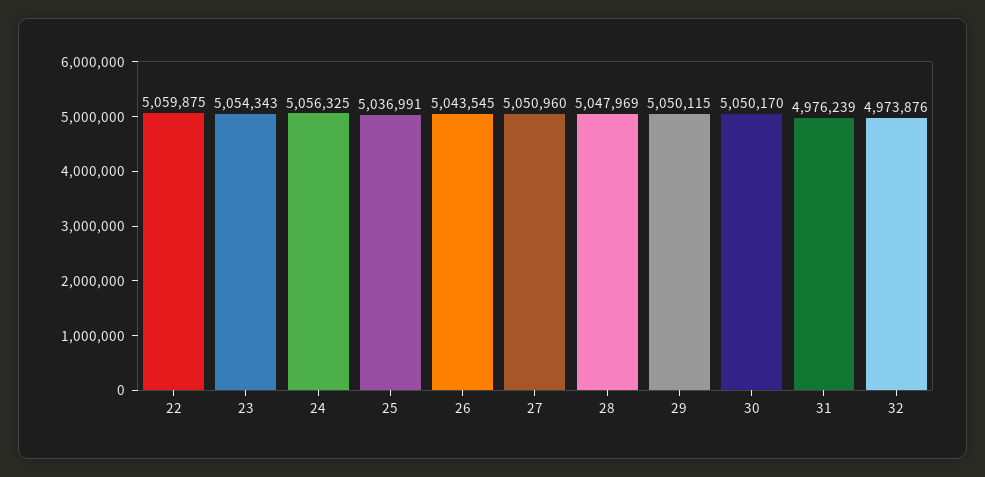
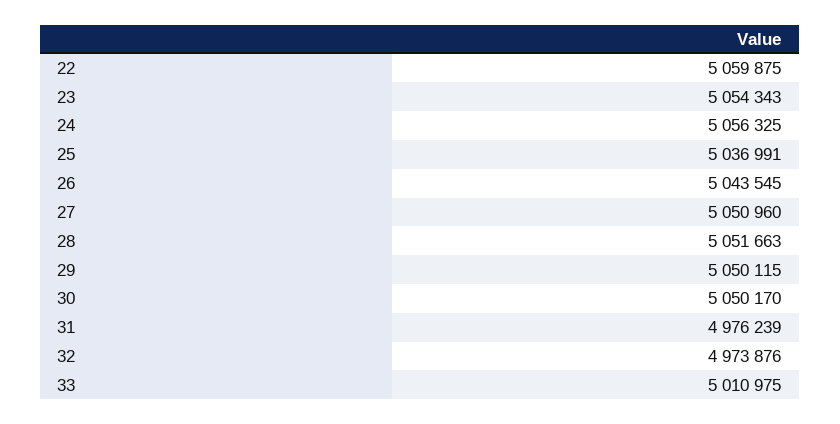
28: 5047969 -> 5051663
33: none -> 5010975

